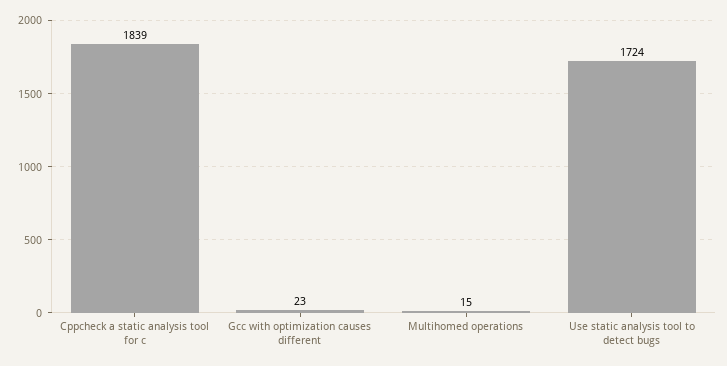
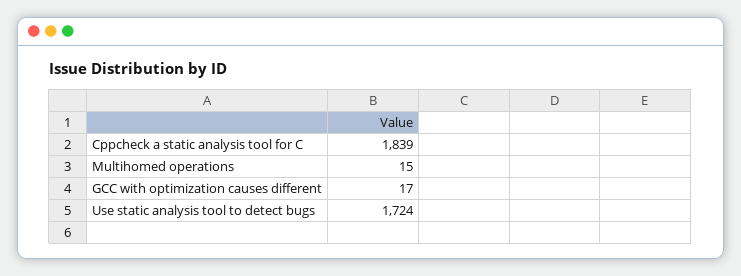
Gcc with optimization causes different: 23 -> 17

